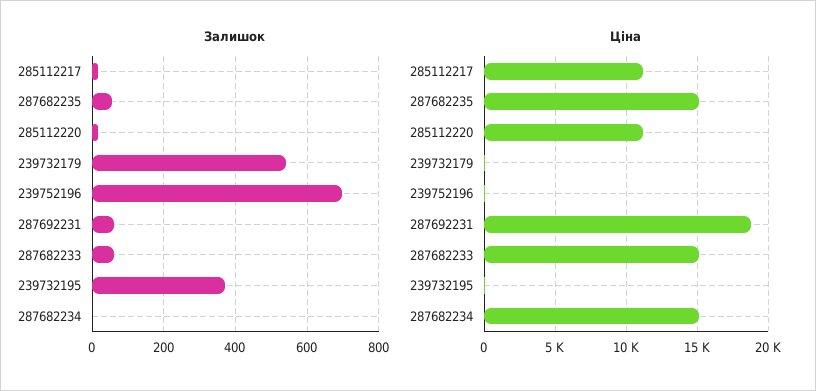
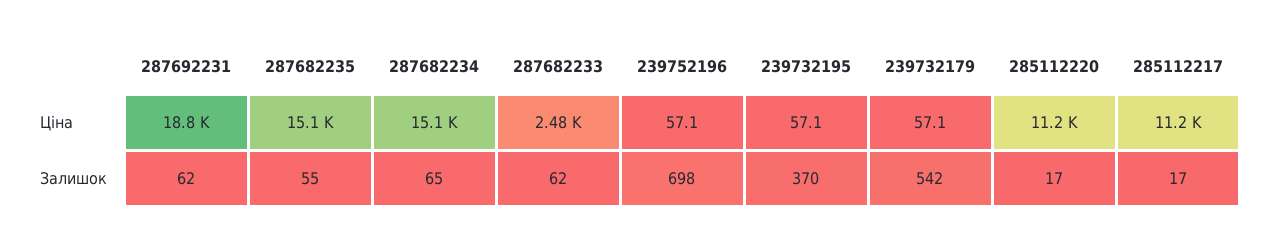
Залишок, 287682234: 0 -> 65
Ціна, 287682233: 15000 -> 2480

